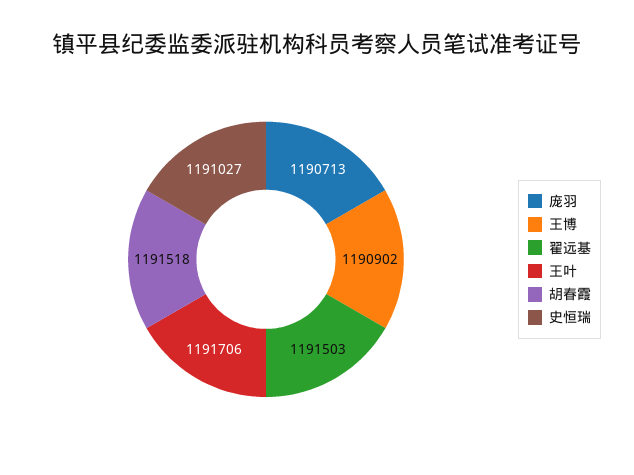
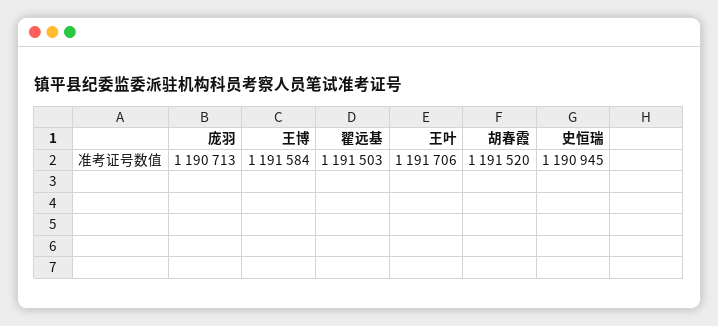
王博: 1190902 -> 1191584
胡春霞: 1191518 -> 1191520
史恒瑞: 1191027 -> 1190945

